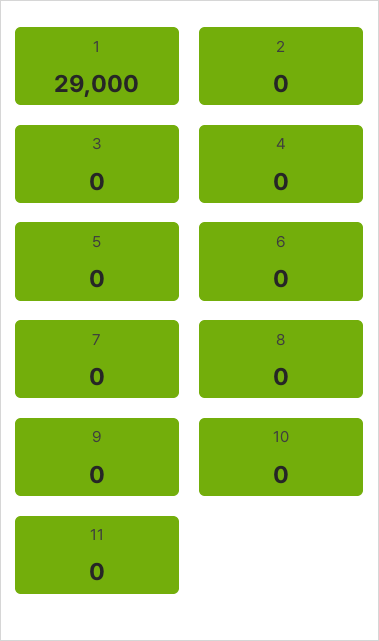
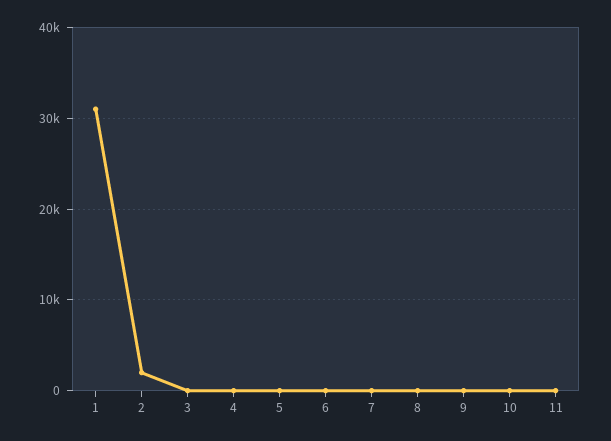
1: 29000 -> 31000
2: 0 -> 2000

